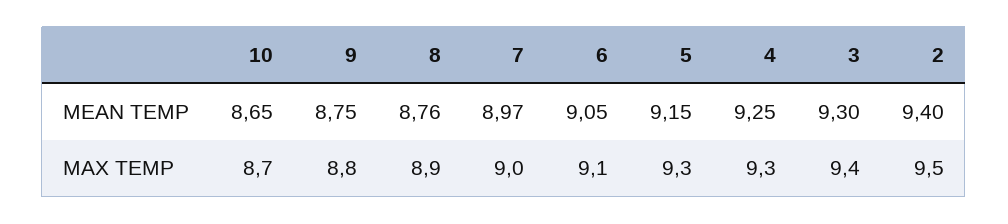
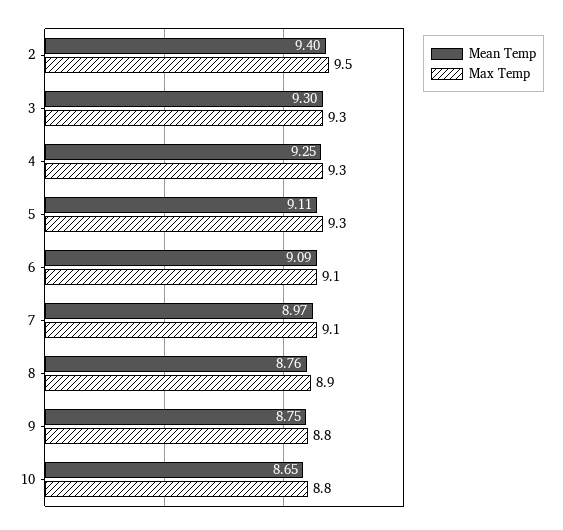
MEAN TEMP, 6: 9.05 -> 9.09
MEAN TEMP, 5: 9.15 -> 9.11
MAX TEMP, 10: 8.7 -> 8.8
MAX TEMP, 7: 9 -> 9.1
MAX TEMP, 3: 9.4 -> 9.3

